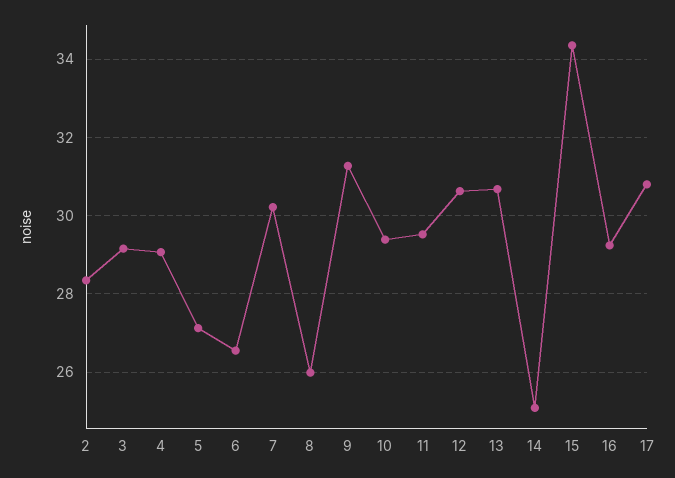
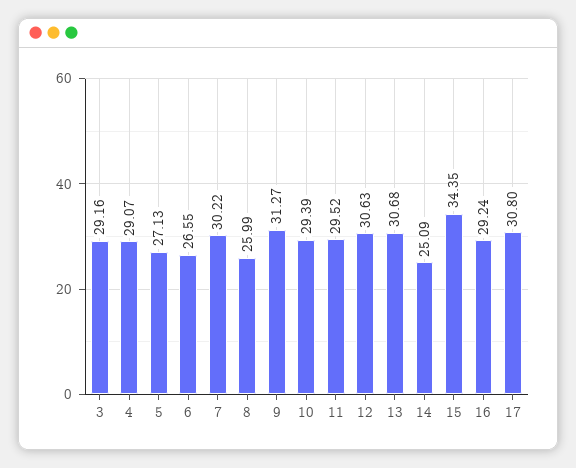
2: 28.4 -> none

